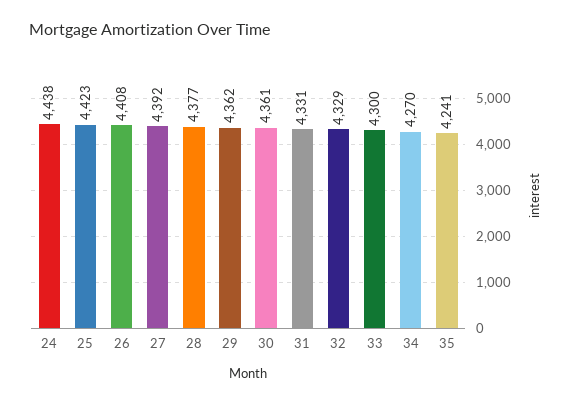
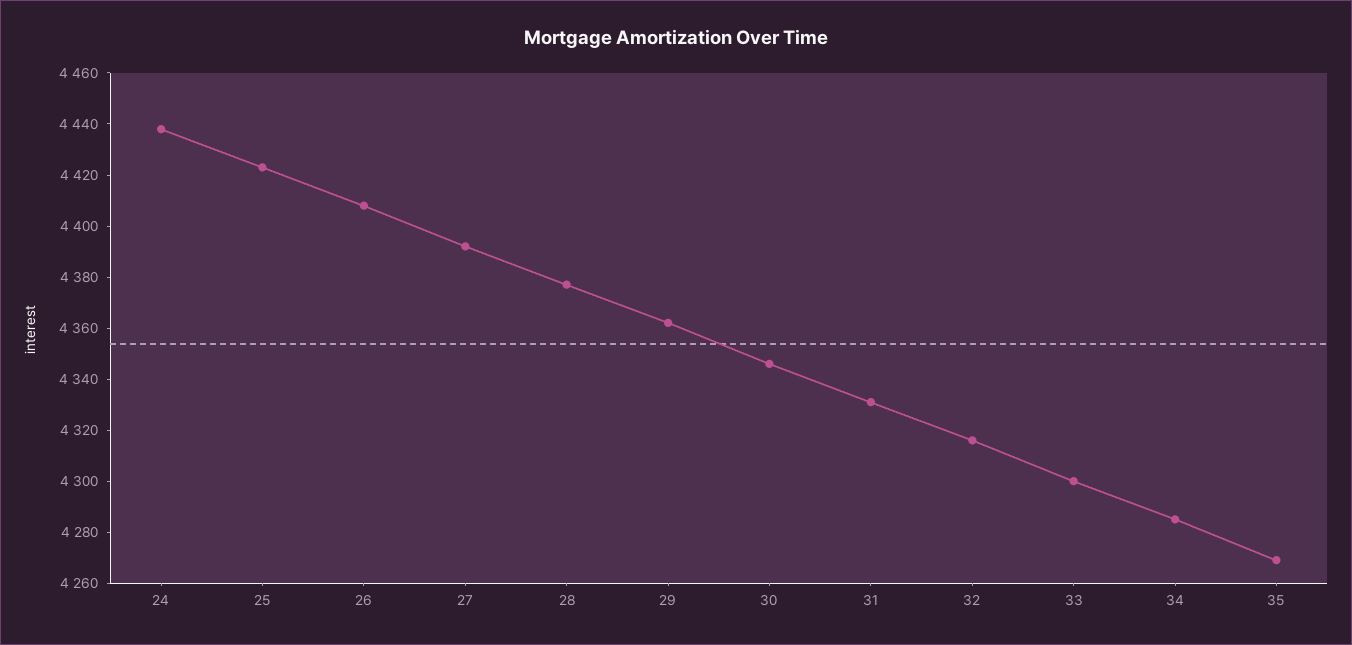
30: 4361 -> 4345
32: 4329 -> 4315
34: 4270 -> 4285
35: 4241 -> 4270

